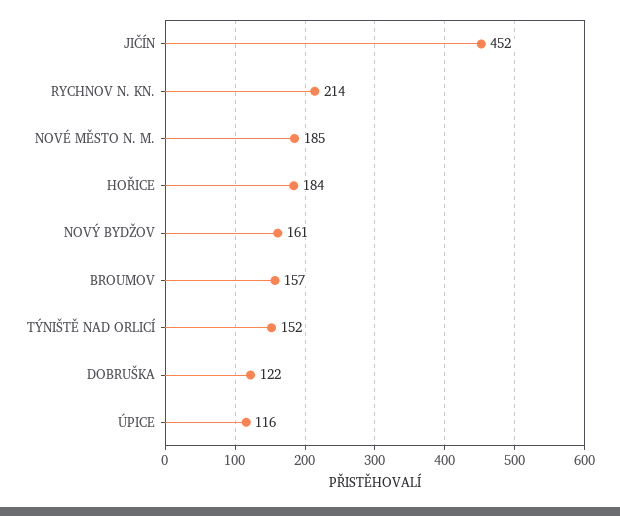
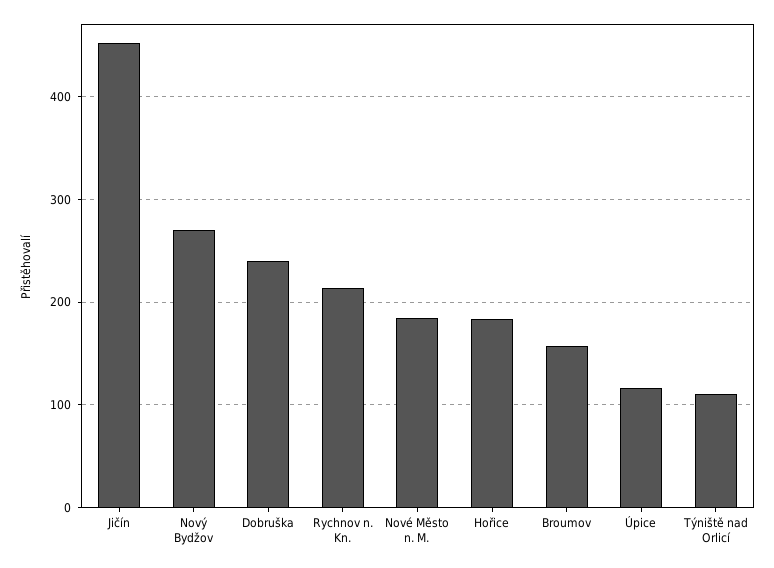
NOVÝ BYDŽOV: 161 -> 270
TÝNIŠTĚ NAD ORLICÍ: 152 -> 110
DOBRUŠKA: 122 -> 240

